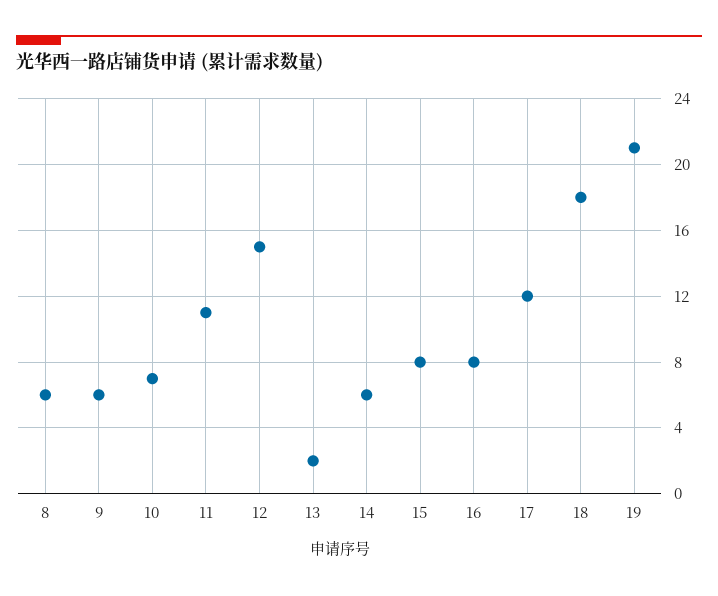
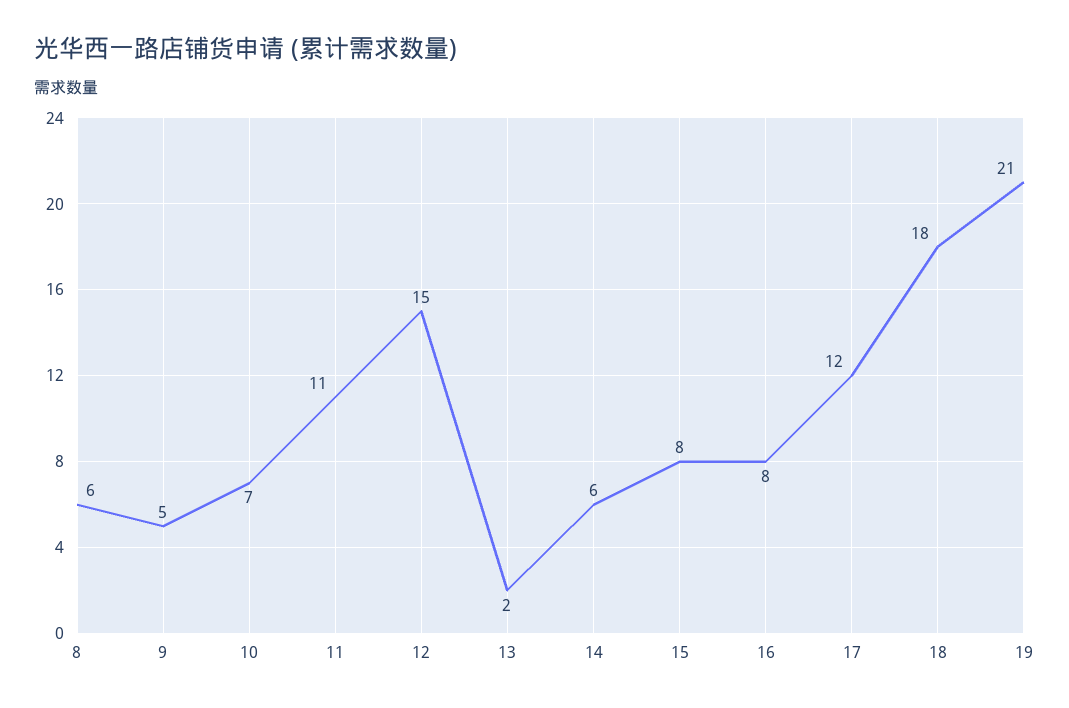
9: 6 -> 5

